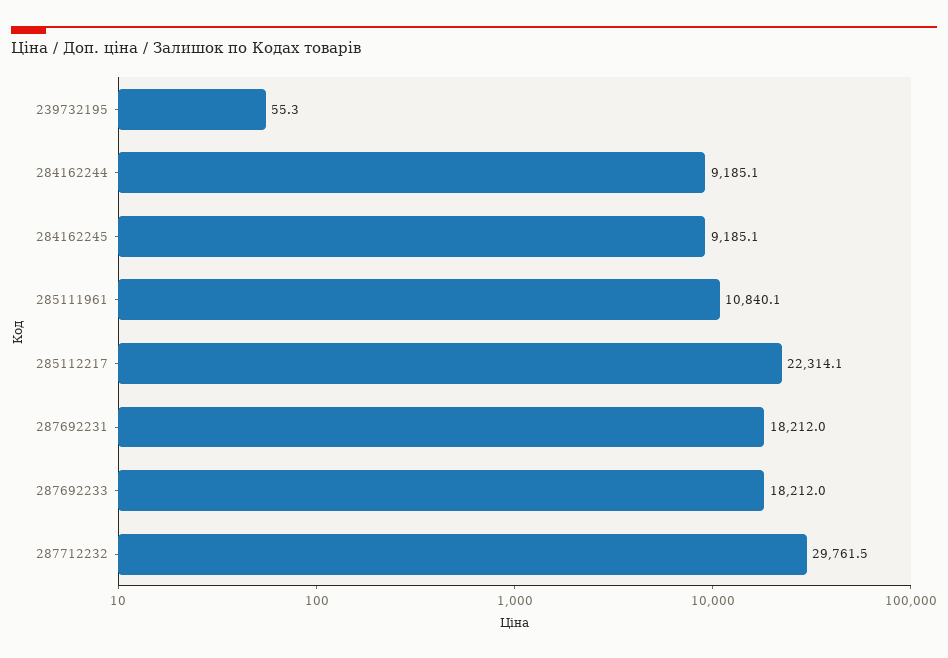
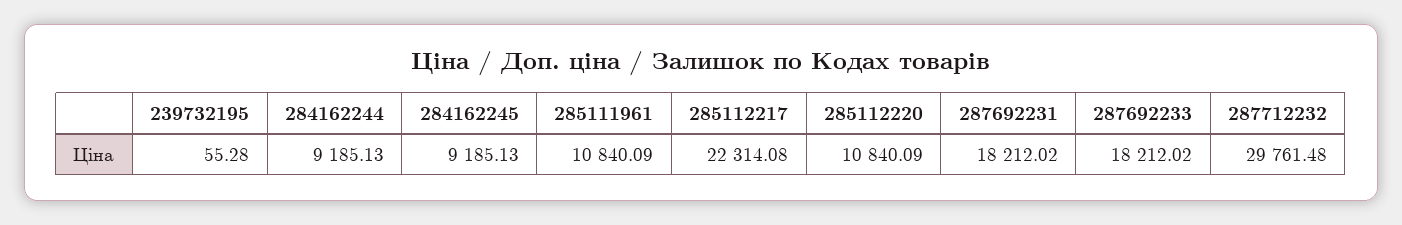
285112220: none -> 10840.09

